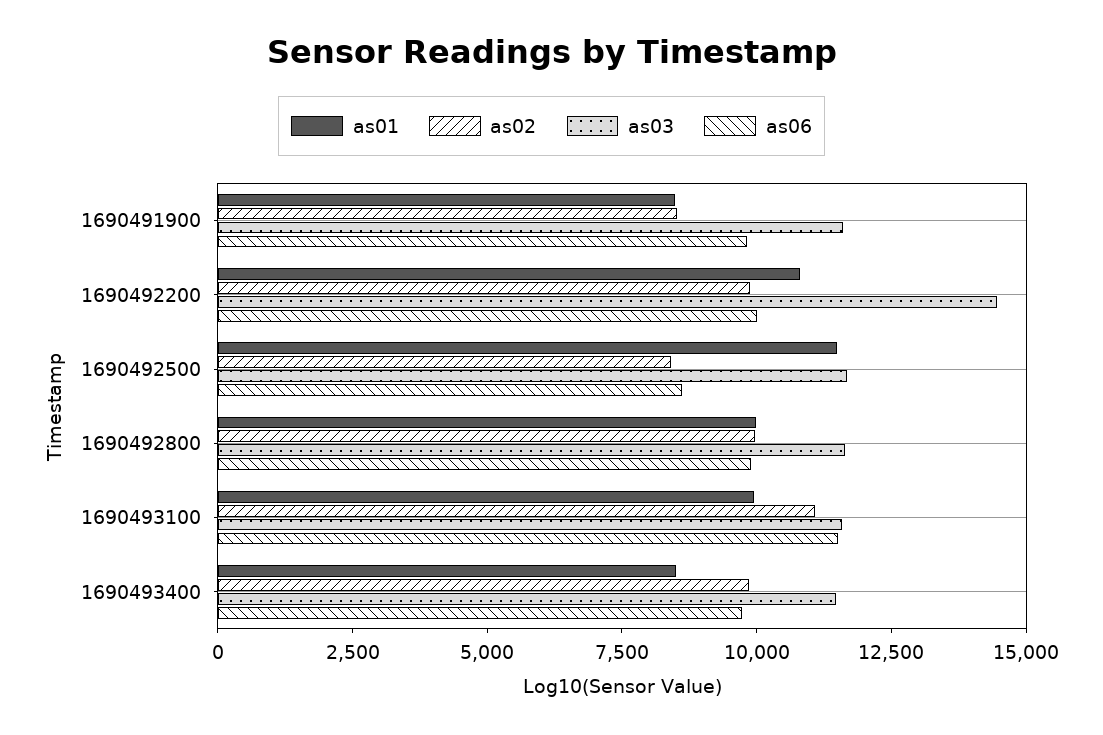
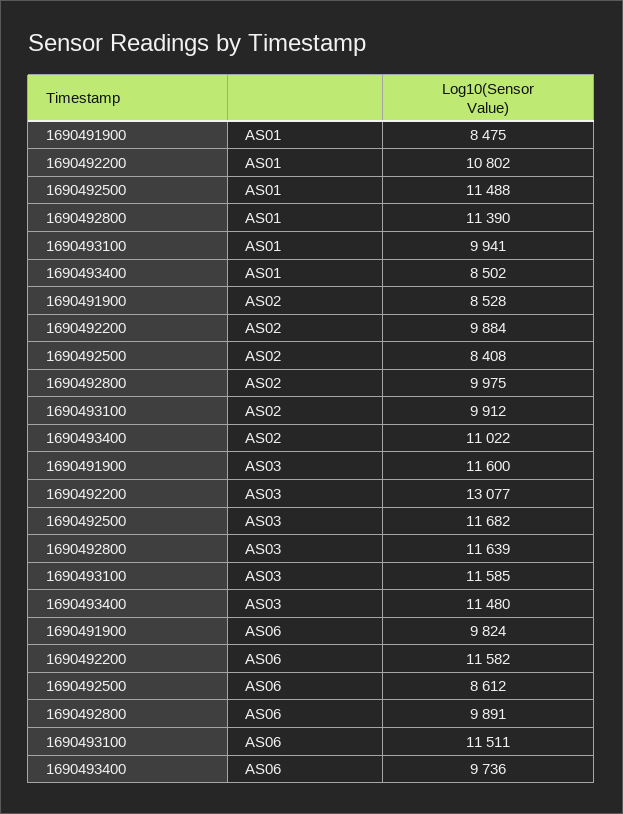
as03, 1690492200: 14500 -> 13077
as06, 1690492200: 10000 -> 11582
as01, 1690492800: 10000 -> 11390
as02, 1690493100: 11000 -> 9912
as02, 1690493400: 10000 -> 11022

